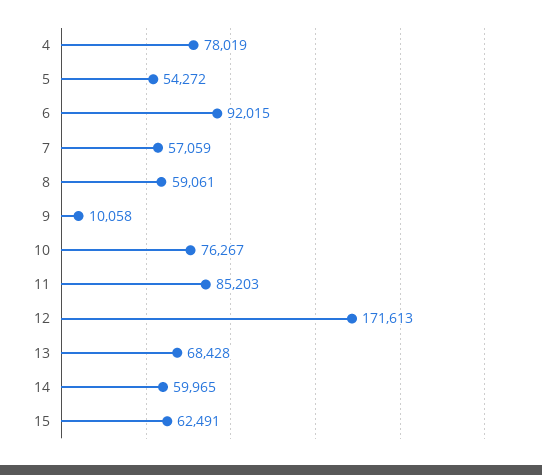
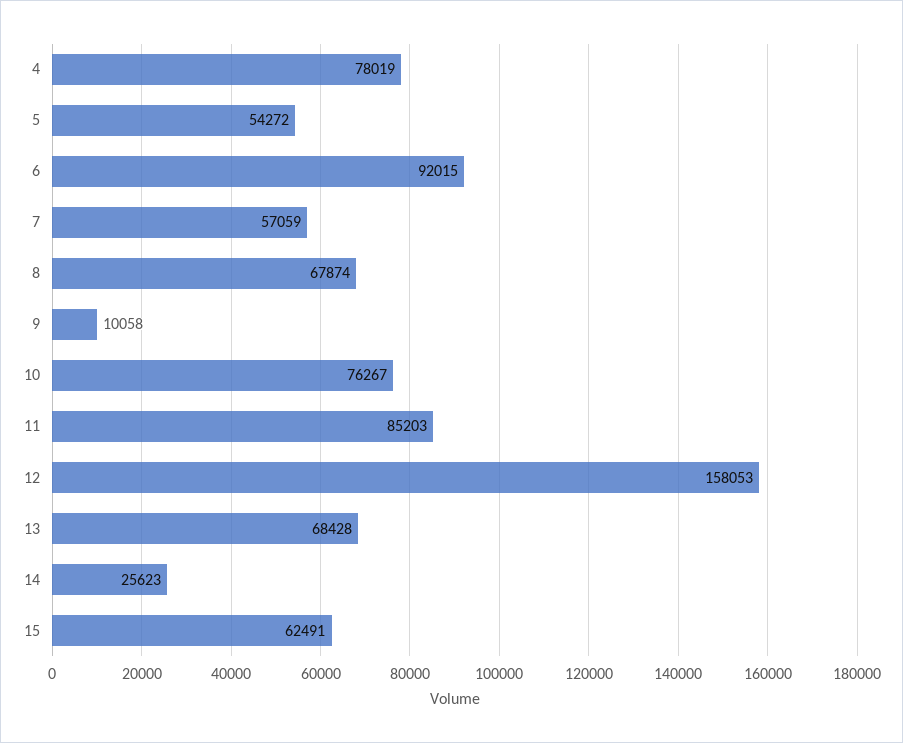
8: 59061 -> 67874
12: 171613 -> 158053
14: 59965 -> 25623

